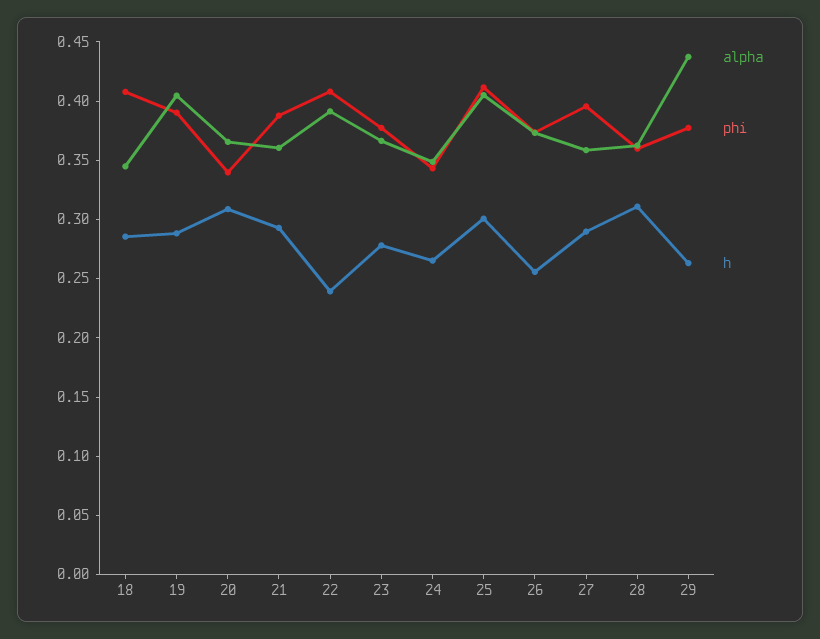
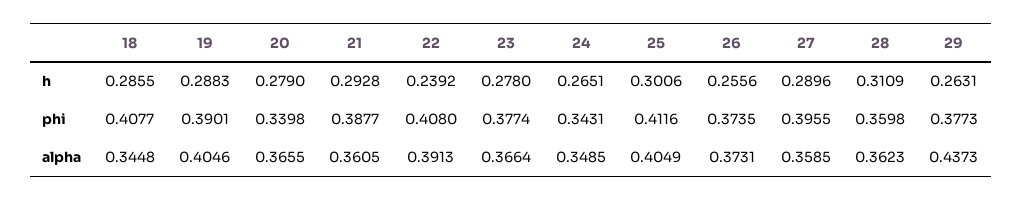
h, 20: 0.31 -> 0.279

